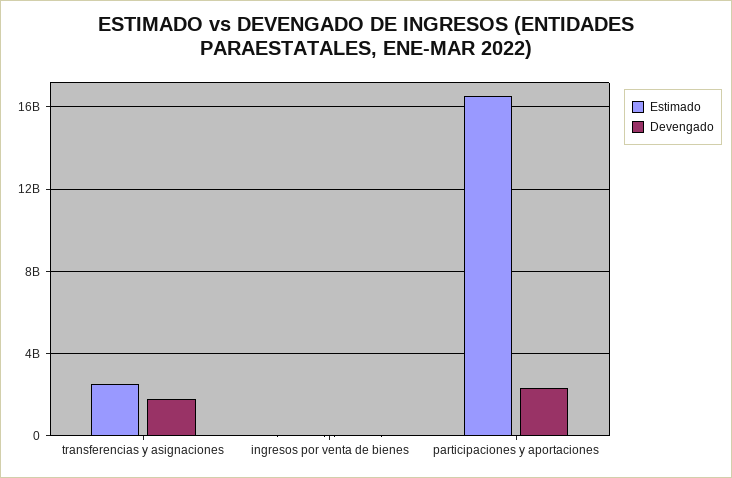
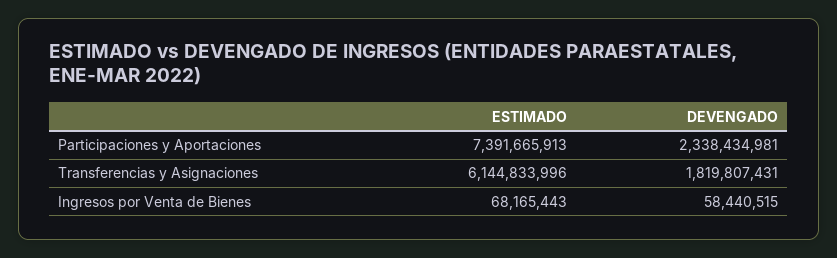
Estimado, transferencias y asignaciones: 2500000000 -> 6144833996
Estimado, participaciones y aportaciones: 16500000000 -> 7391665913

